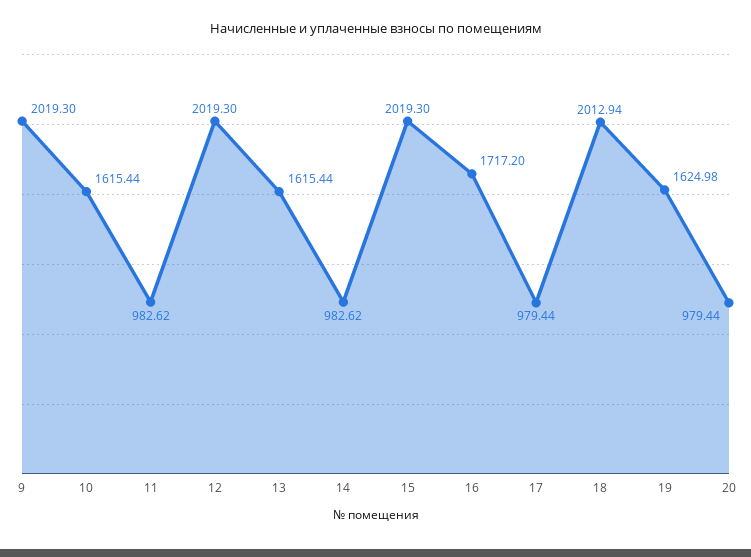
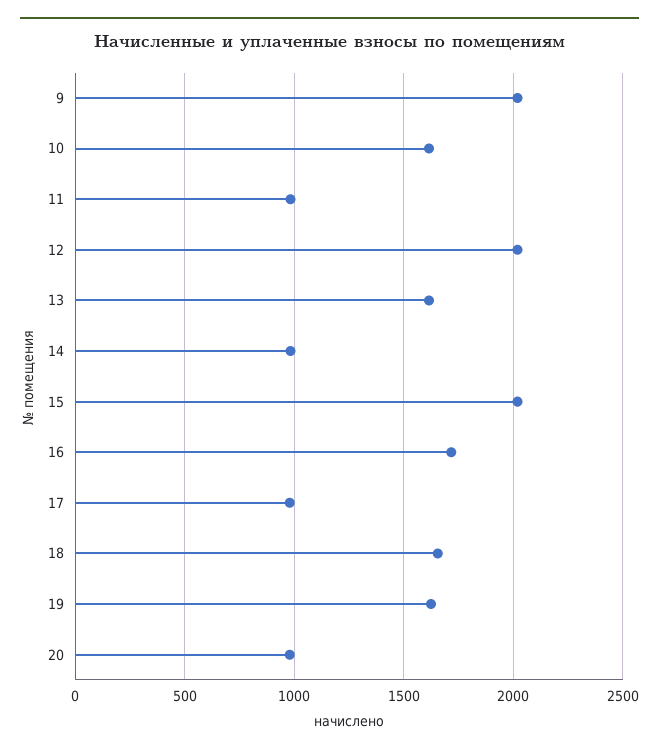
18: 2012.94 -> 1650

